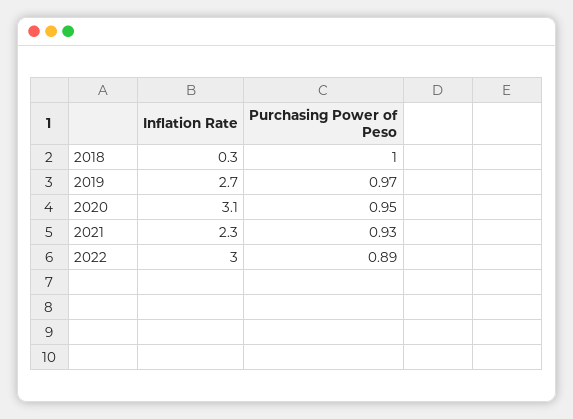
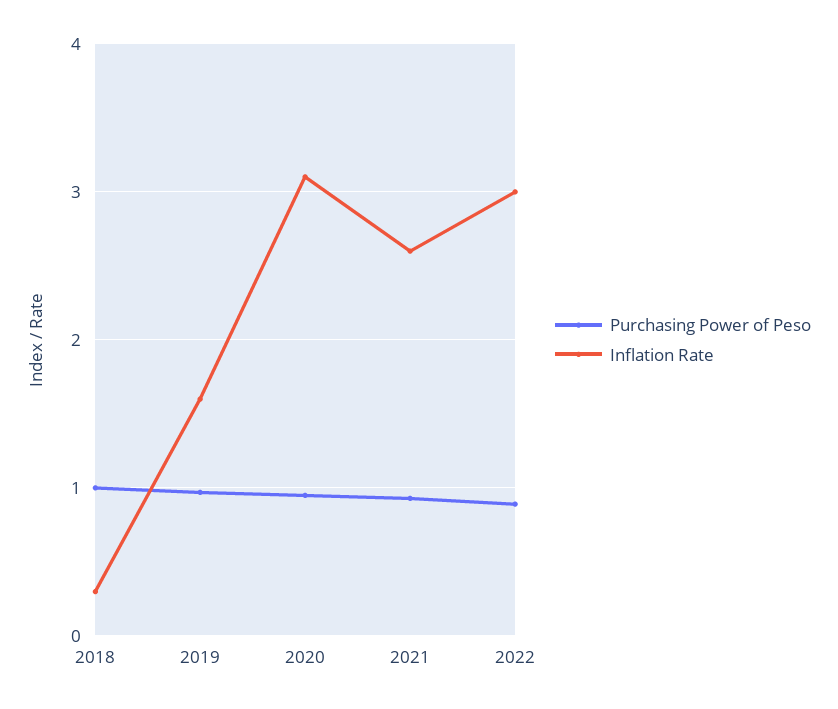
Inflation Rate, 2019: 2.7 -> 1.6
Inflation Rate, 2021: 2.3 -> 2.6

